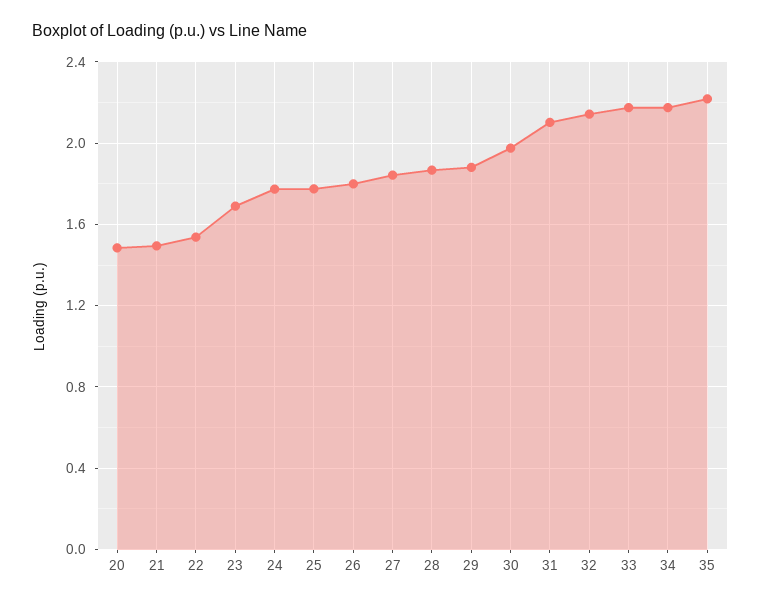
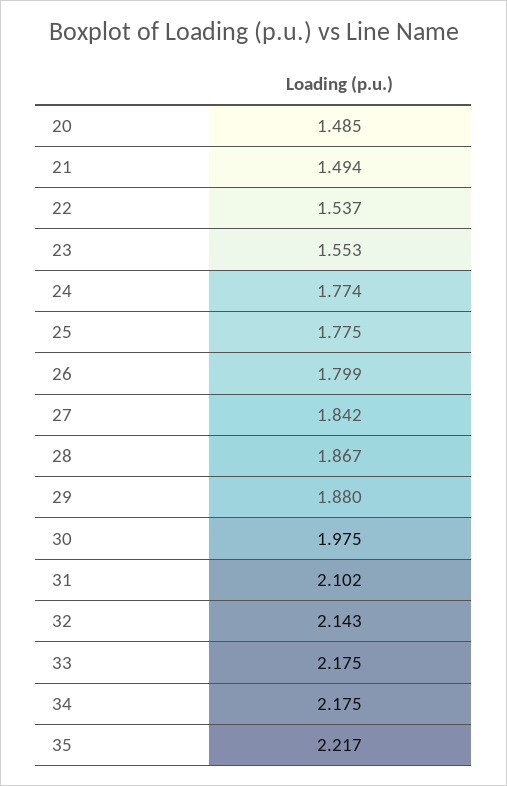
23: 1.7 -> 1.553

